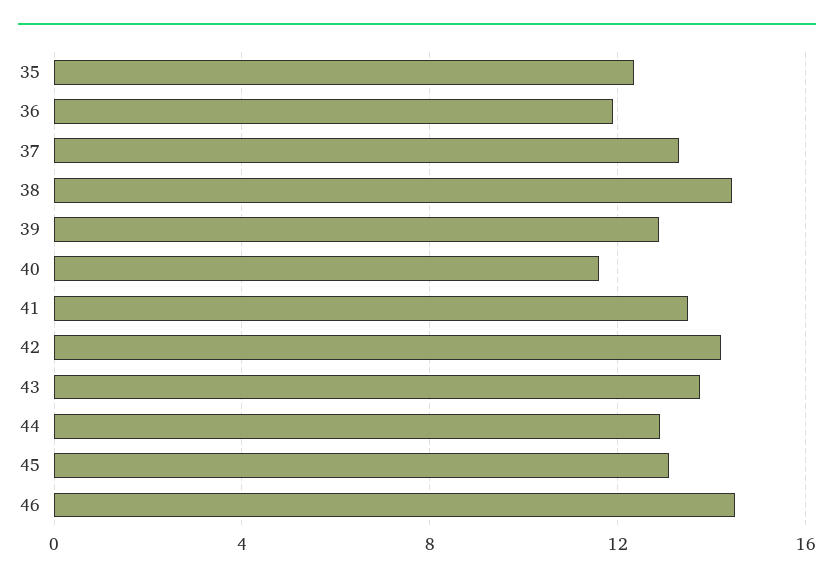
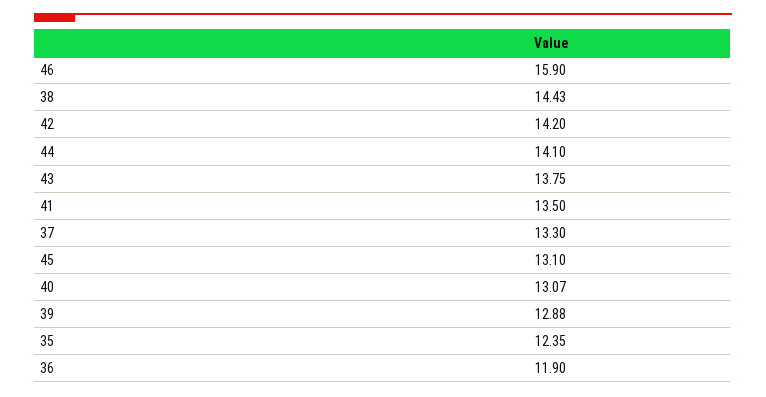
40: 11.5 -> 13.07
44: 13 -> 14.1
46: 14.5 -> 15.9

